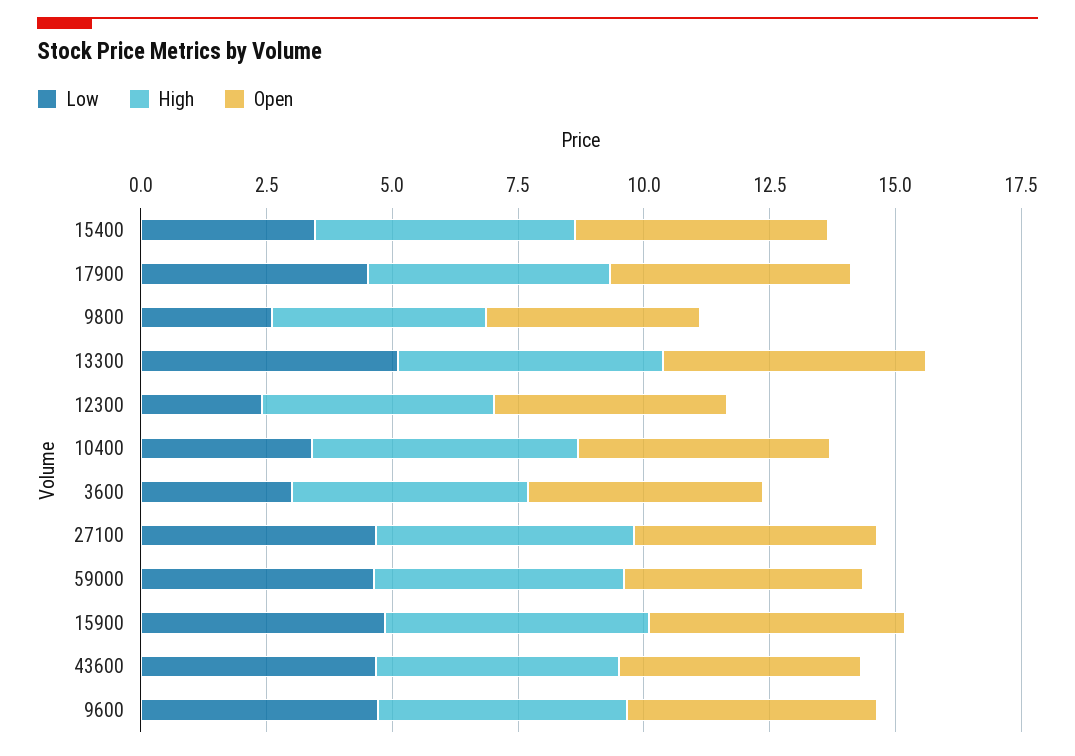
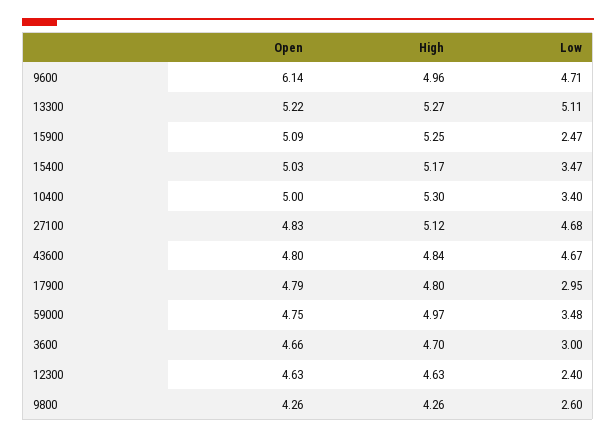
Low, 17900: 4.5 -> 2.95
Low, 59000: 4.5 -> 3.48
Low, 15900: 5 -> 2.47
Open, 9600: 5 -> 6.14

